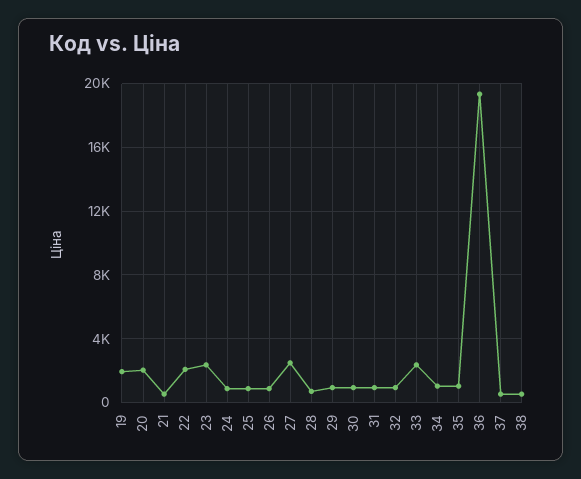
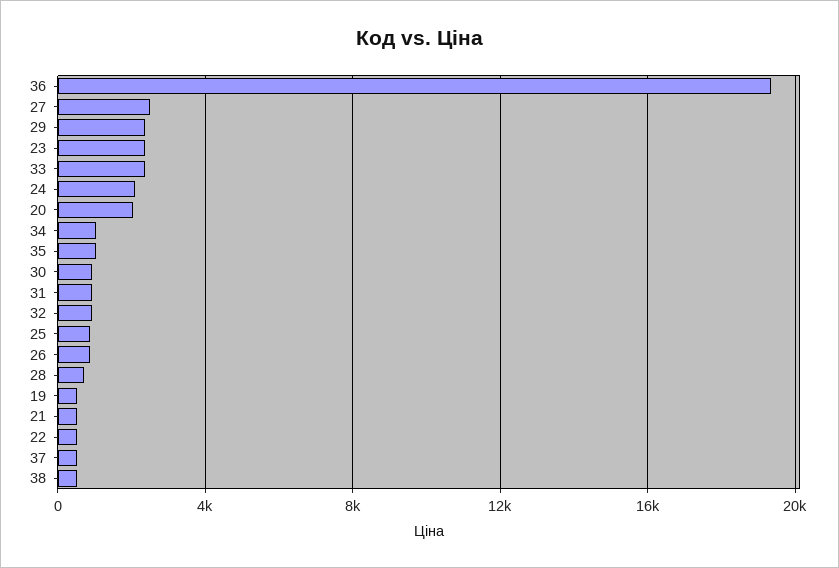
19: 2000 -> 500
22: 2000 -> 500
24: 1000 -> 2000
29: 1000 -> 2500

